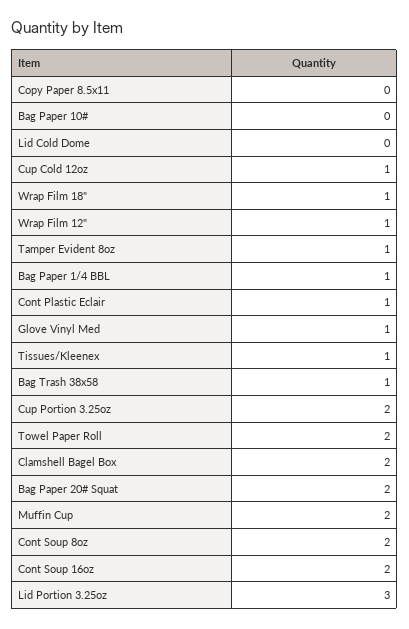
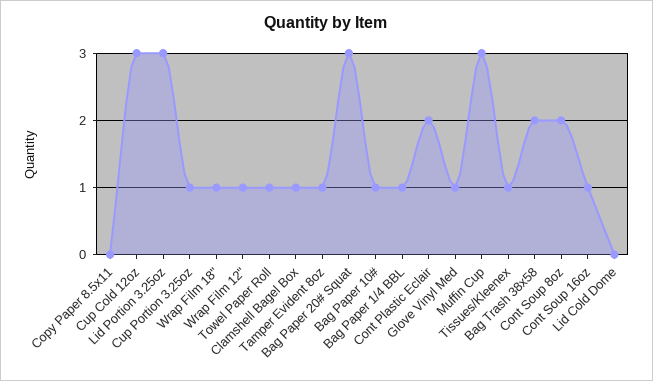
Bag Paper 10#: 0 -> 1
Cup Cold 12oz: 1 -> 3
Cont Plastic Eclair: 1 -> 2
Bag Trash 38x58: 1 -> 2
Cup Portion 3.25oz: 2 -> 1
Towel Paper Roll: 2 -> 1
Clamshell Bagel Box: 2 -> 1
Bag Paper 20# Squat: 2 -> 3
Muffin Cup: 2 -> 3
Cont Soup 16oz: 2 -> 1

